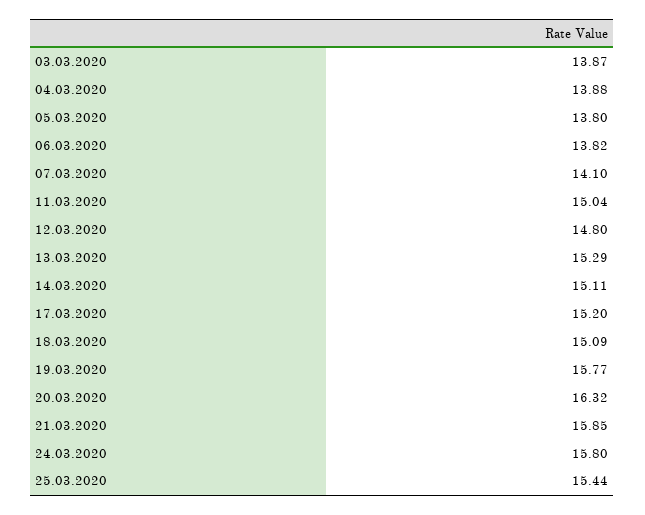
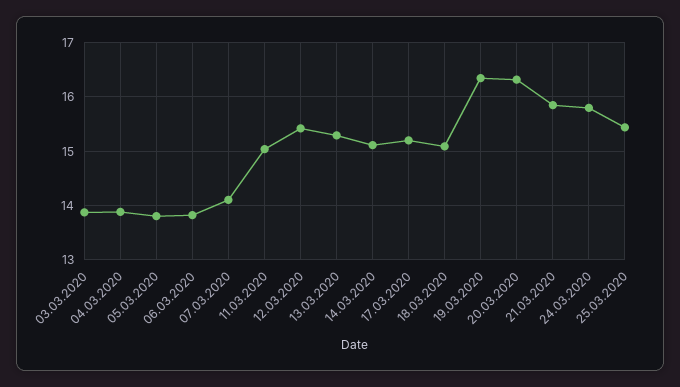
12.03.2020: 14.8 -> 15.4
19.03.2020: 15.77 -> 16.4

